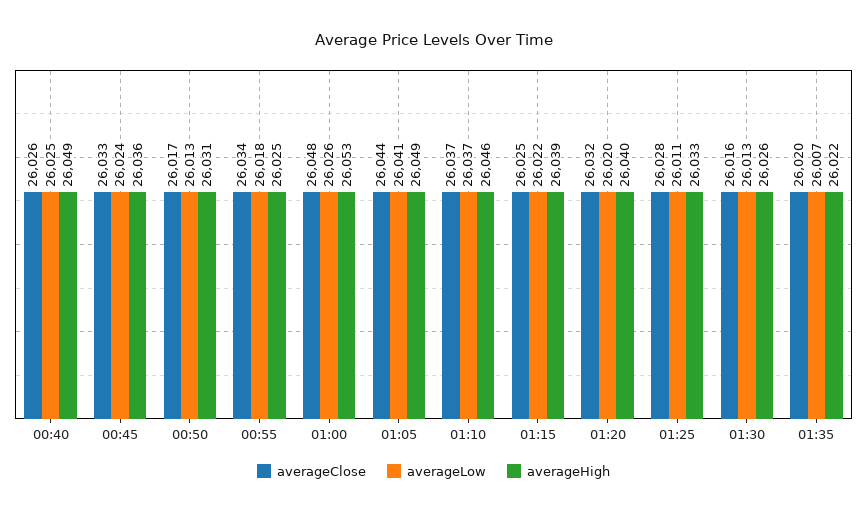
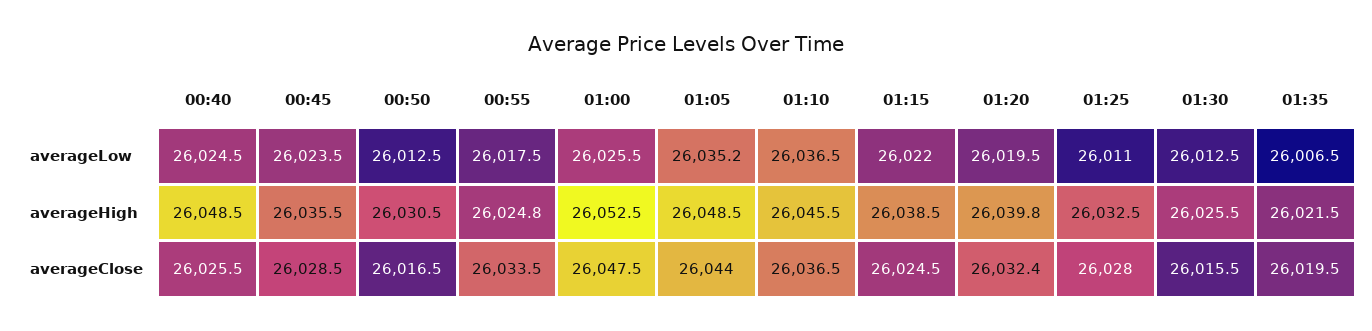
averageClose, 00:45: 26033 -> 26028.5
averageLow, 01:05: 26041 -> 26035.2

